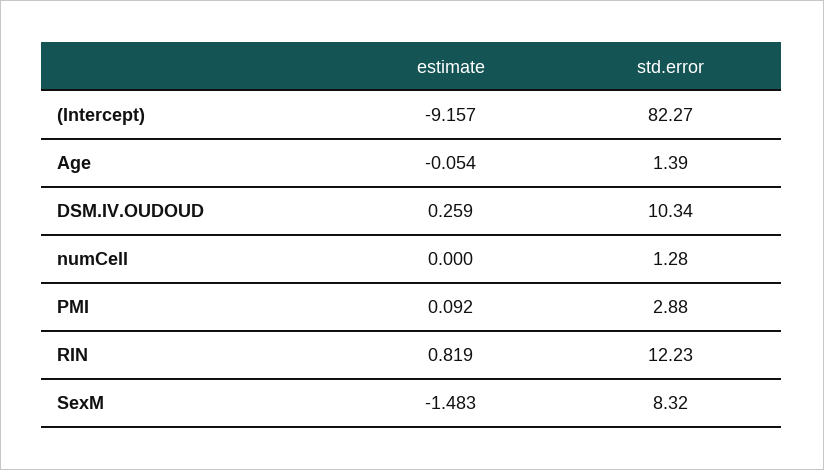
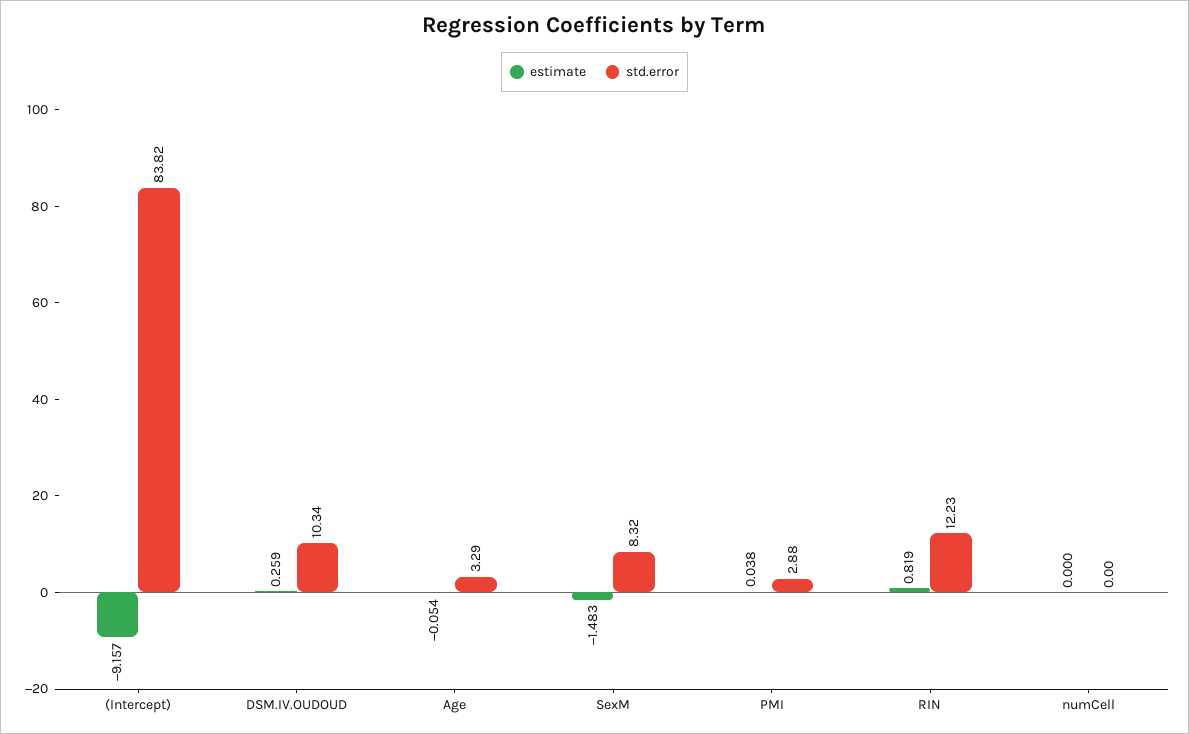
std.error, (Intercept): 82.27 -> 83.82
std.error, Age: 1.39 -> 3.29
std.error, numCell: 1.28 -> 0
estimate, PMI: 0.092 -> 0.038

